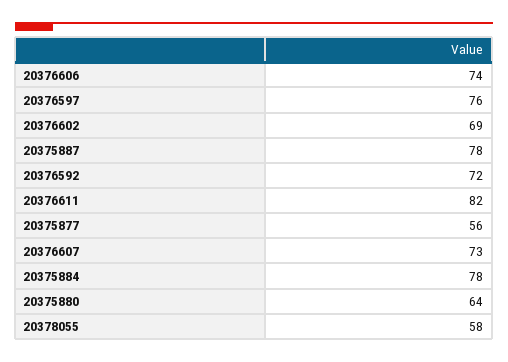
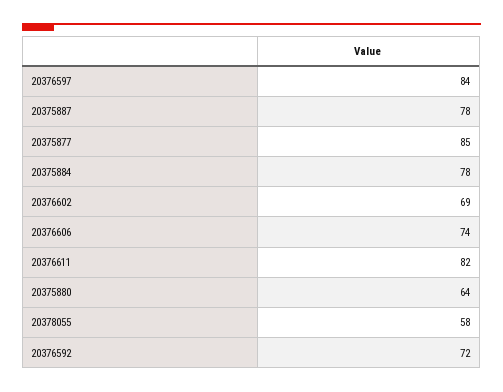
20376597: 76 -> 84
20375877: 56 -> 85
20376607: 73 -> none

